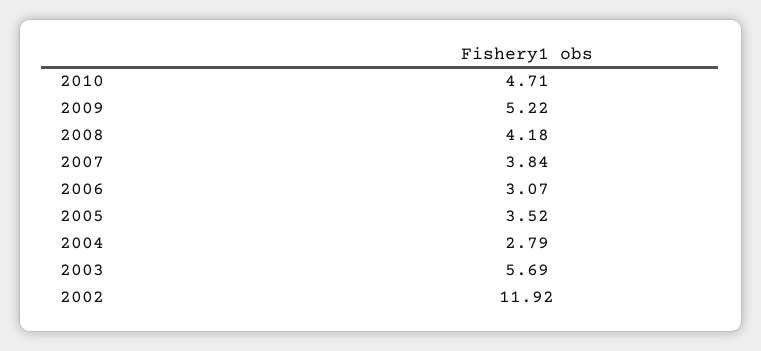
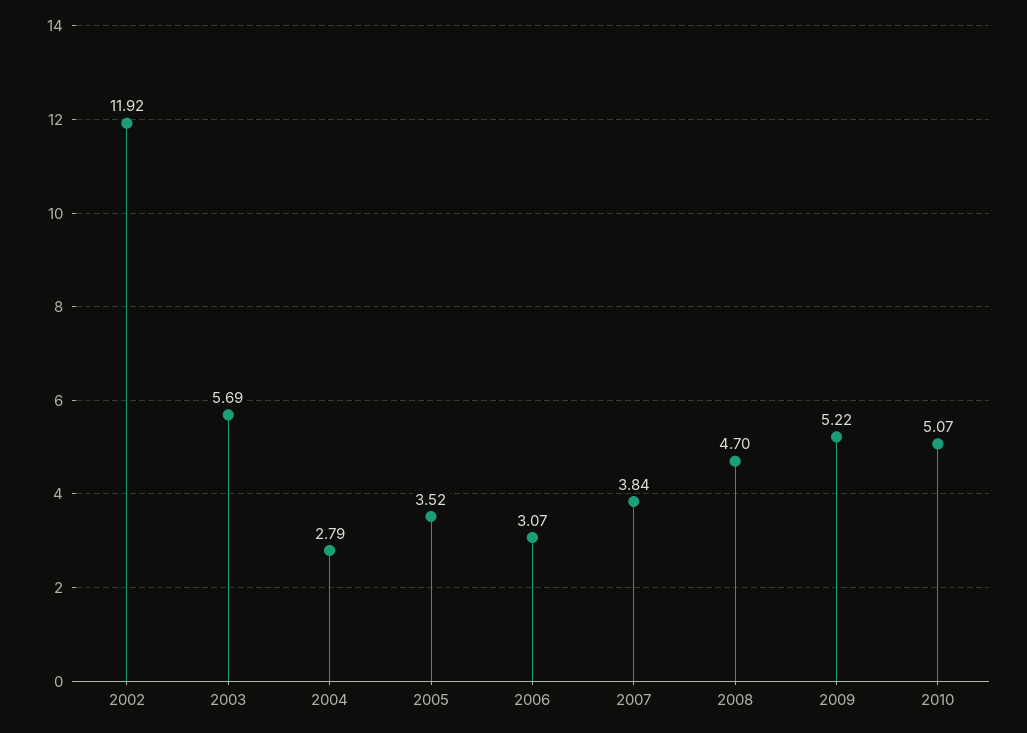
2010: 4.71 -> 5.07
2008: 4.18 -> 4.7

